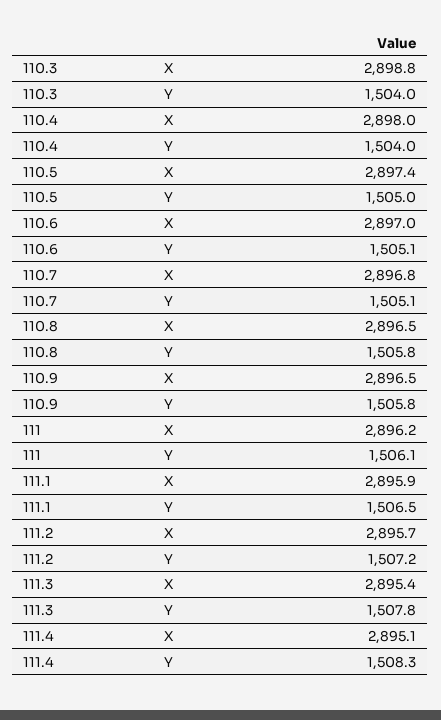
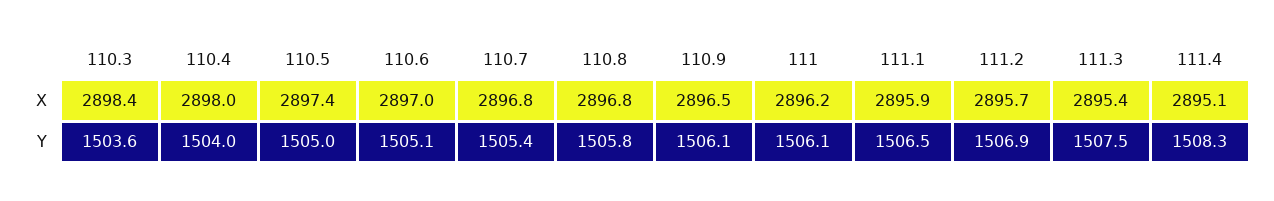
110.3, X: 2898.8 -> 2898.4
110.3, Y: 1504 -> 1503.6
110.7, Y: 1505.1 -> 1505.4
110.8, X: 2896.5 -> 2896.8
110.9, Y: 1505.8 -> 1506.1
111.2, Y: 1507.2 -> 1506.9
111.3, Y: 1507.8 -> 1507.5

